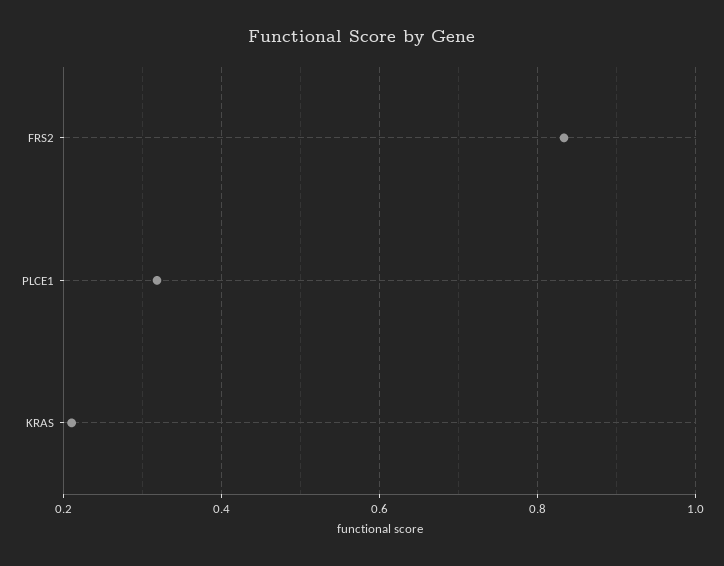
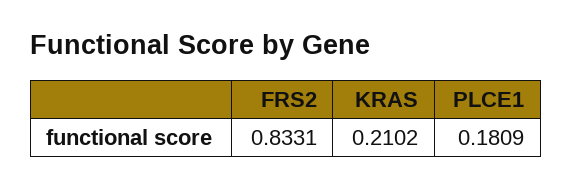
PLCE1: 0.32 -> 0.1809

